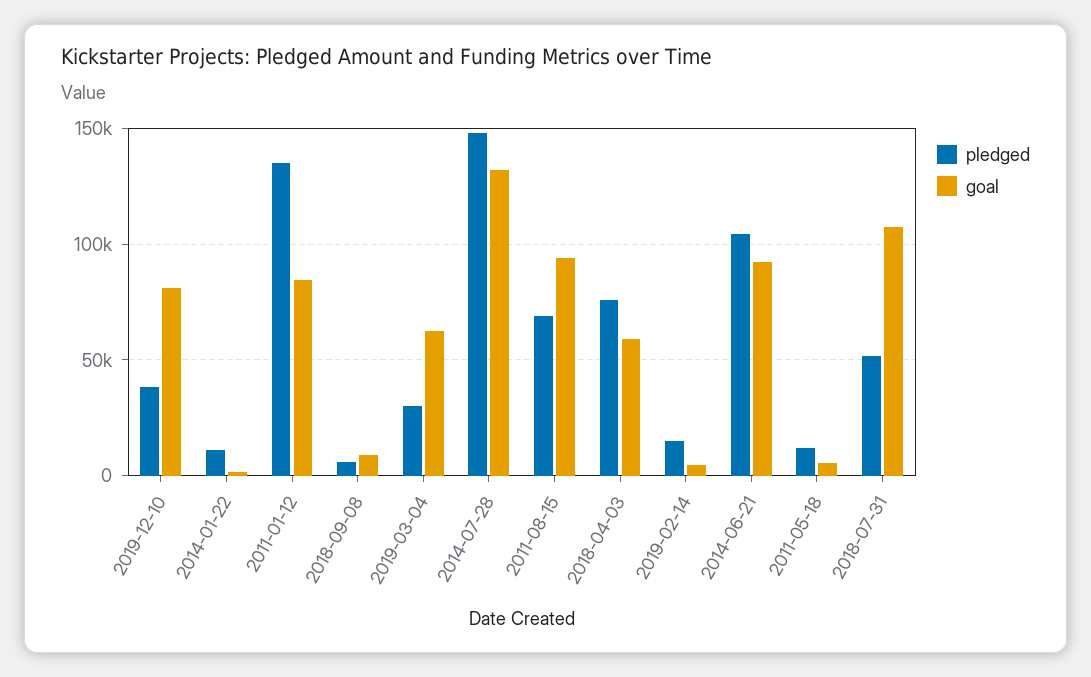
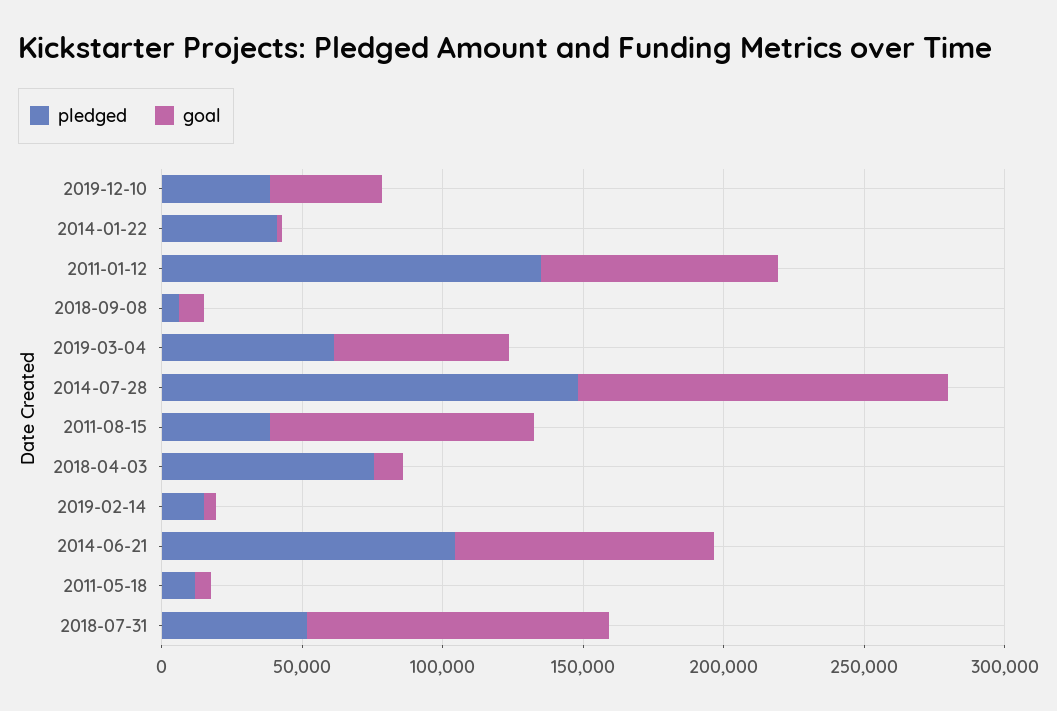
goal, 2019-12-10: 80000 -> 40000
pledged, 2014-01-22: 10000 -> 40000
pledged, 2019-03-04: 30000 -> 60000
pledged, 2011-08-15: 70000 -> 40000
goal, 2018-04-03: 60000 -> 10000

